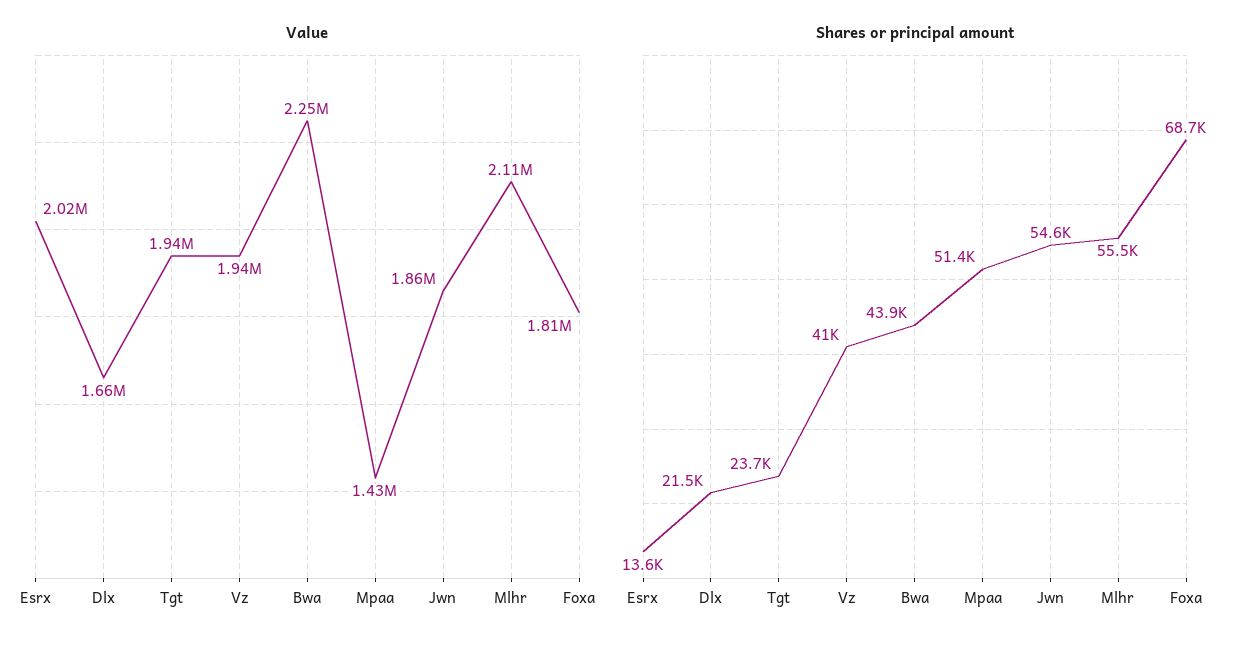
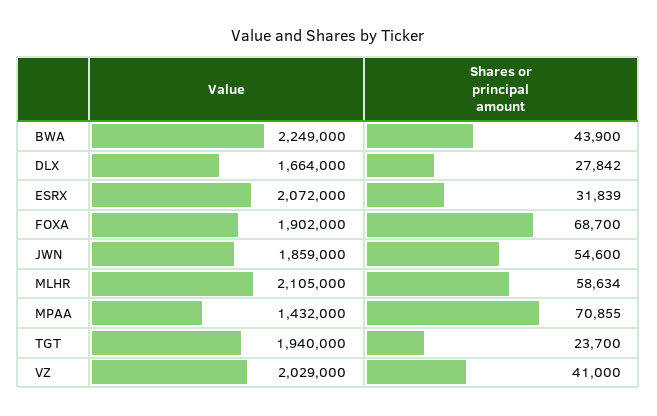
Value, Esrx: 2020000 -> 2072000
Value, Vz: 1940000 -> 2029000
Value, Foxa: 1810000 -> 1902000
Shares or principal amount, Esrx: 13600 -> 31839
Shares or principal amount, Dlx: 21500 -> 27842
Shares or principal amount, Mpaa: 51400 -> 70855
Shares or principal amount, Mlhr: 55500 -> 58634

